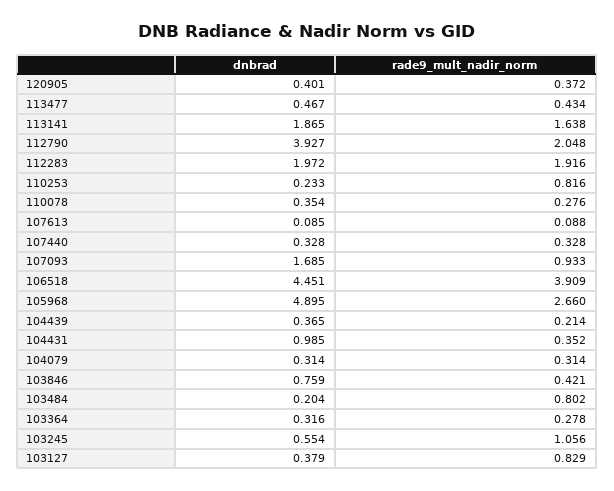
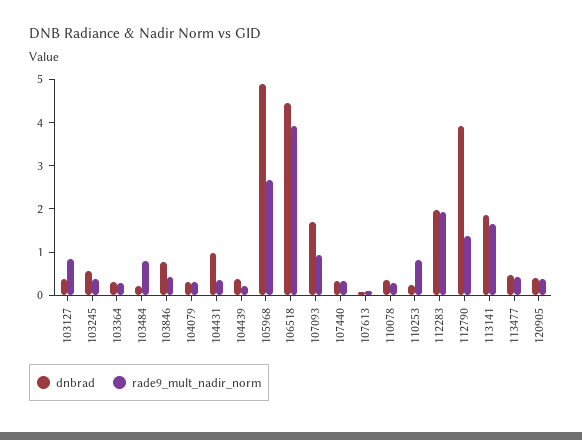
rade9_mult_nadir_norm, 112790: 2.048 -> 1.4
rade9_mult_nadir_norm, 103245: 1.056 -> 0.4

